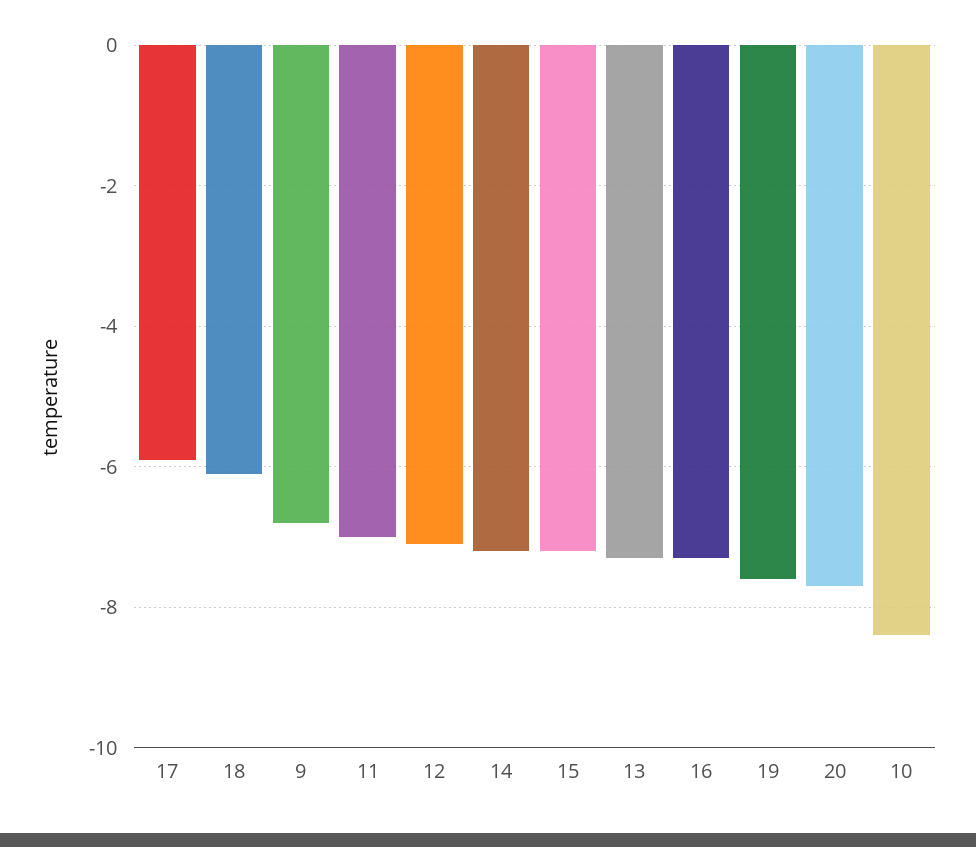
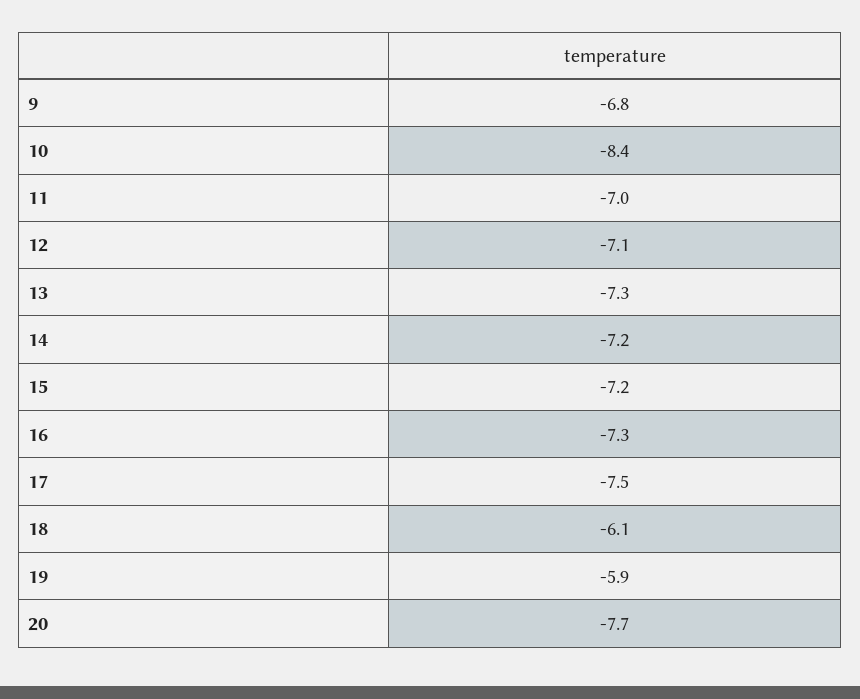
17: -6 -> -7.5
19: -7.5 -> -5.9

